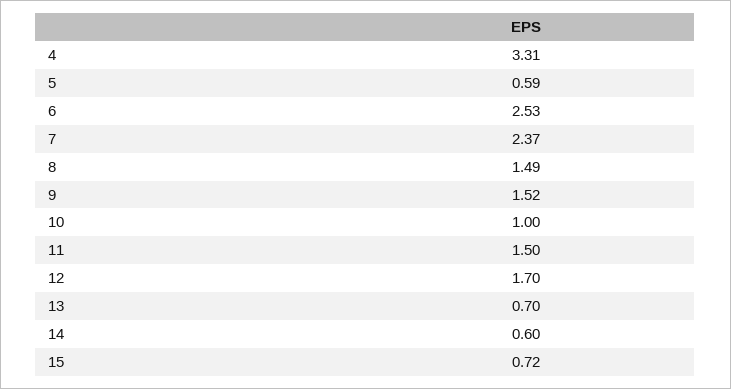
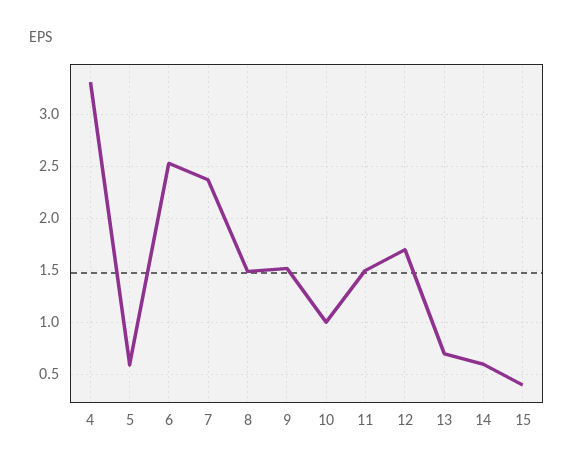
15: 0.72 -> 0.4

